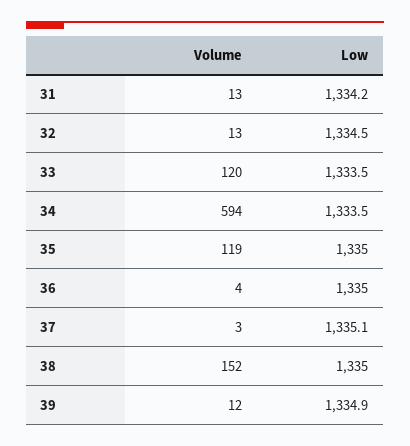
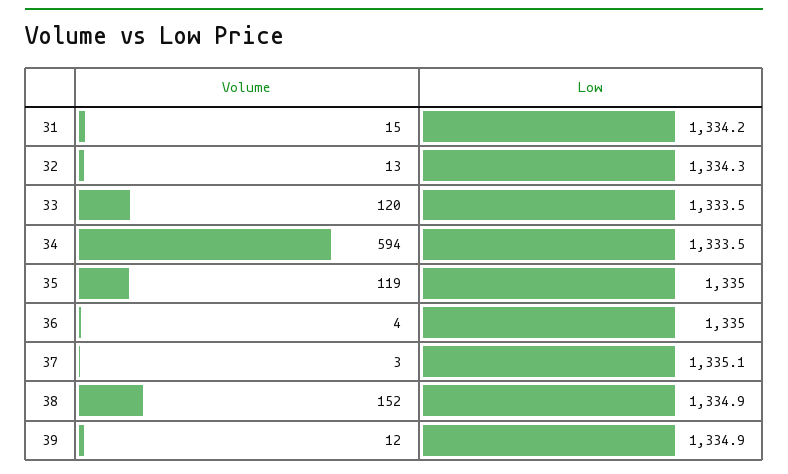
Volume, 31: 13 -> 15
Low, 32: 1334.5 -> 1334.3
Low, 38: 1335 -> 1334.9

